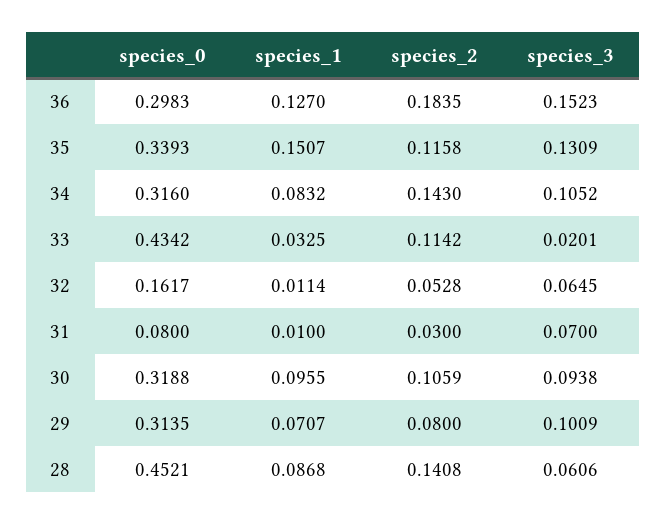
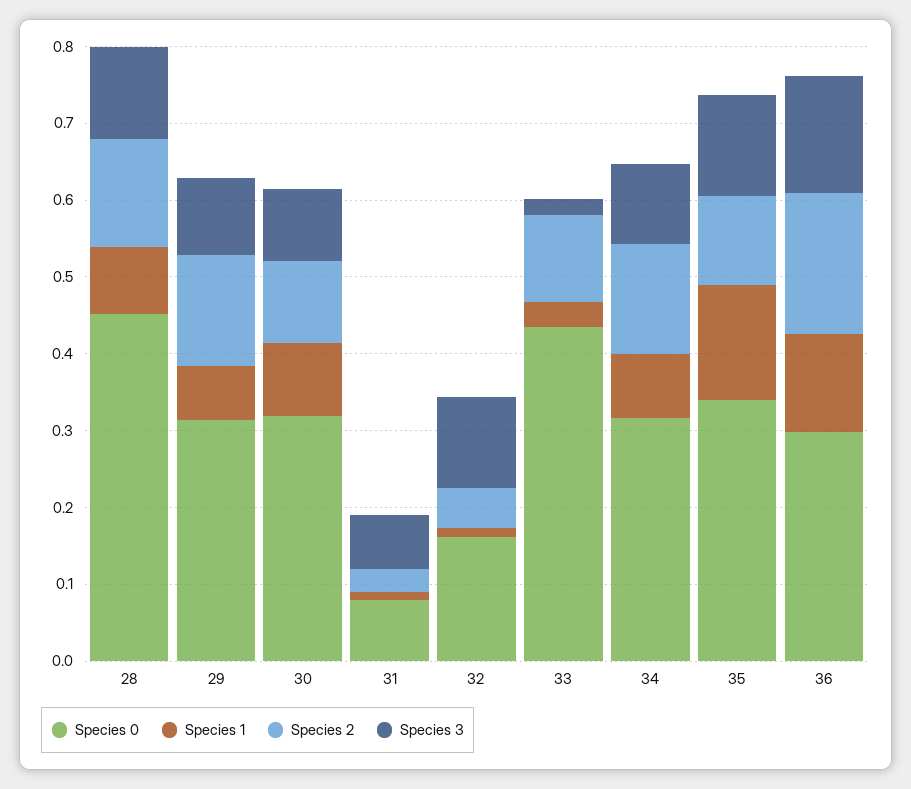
species_3, 32: 0.0645 -> 0.12
species_2, 29: 0.08 -> 0.14
species_3, 28: 0.0606 -> 0.12

